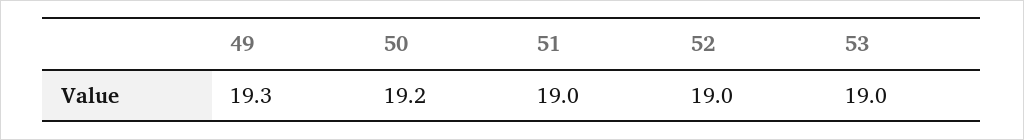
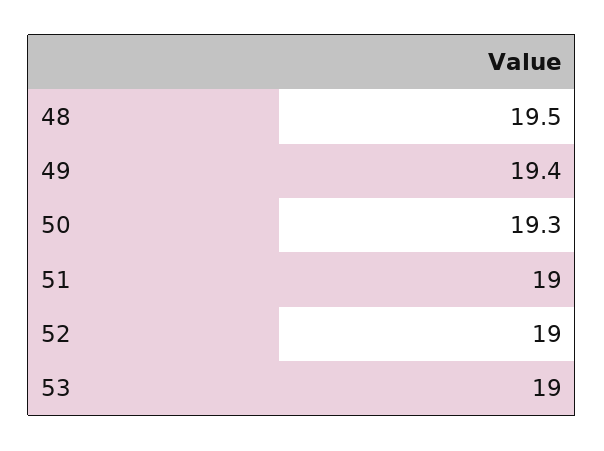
49: 19.3 -> 19.4
50: 19.2 -> 19.3
48: none -> 19.5

